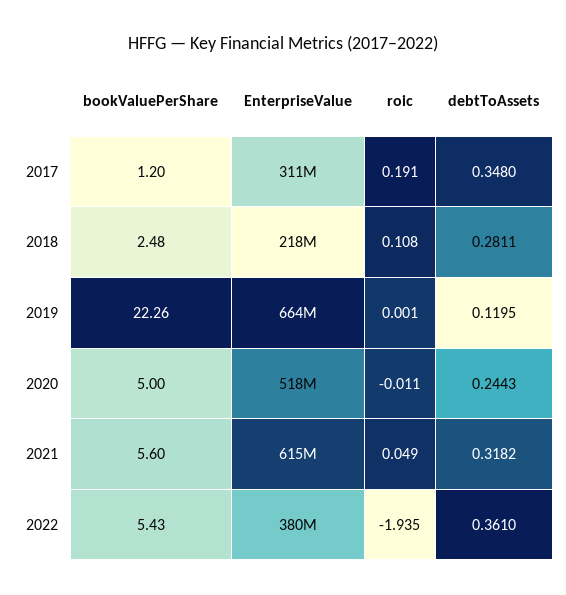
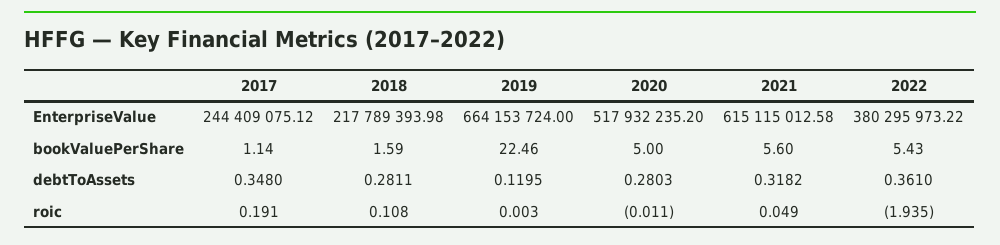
bookValuePerShare, 2017: 1.2 -> 1.14
EnterpriseValue, 2017: 311000000 -> 244409075.12
bookValuePerShare, 2018: 2.48 -> 1.59
bookValuePerShare, 2019: 22.26 -> 22.46
roic, 2019: 0.001 -> 0.003
debtToAssets, 2020: 0.2443 -> 0.2803

